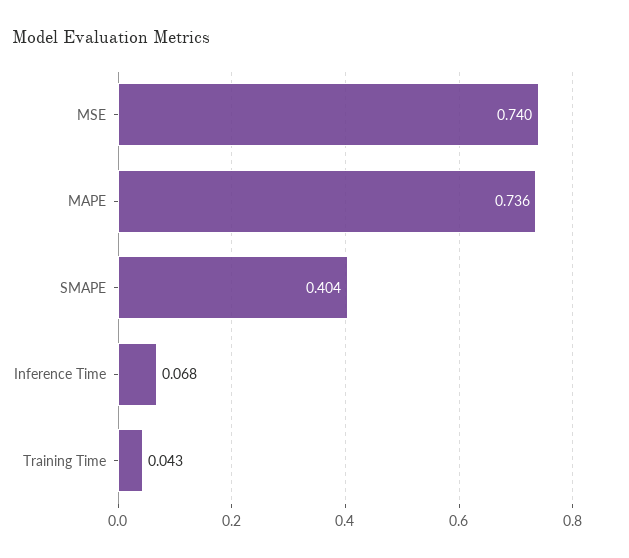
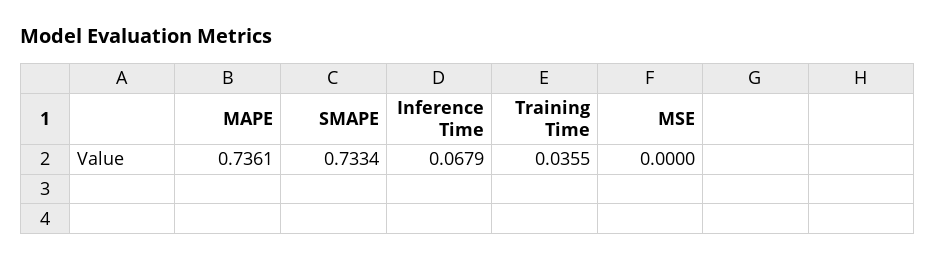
MSE: 0.74 -> 0
SMAPE: 0.404 -> 0.7334
Training Time: 0.043 -> 0.0355

